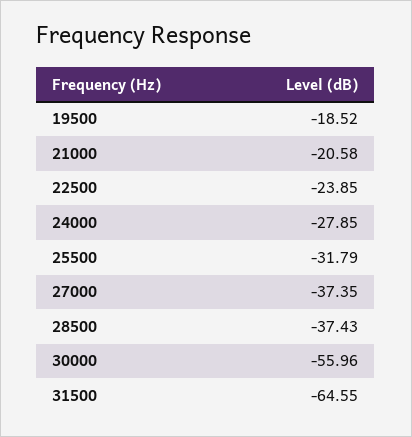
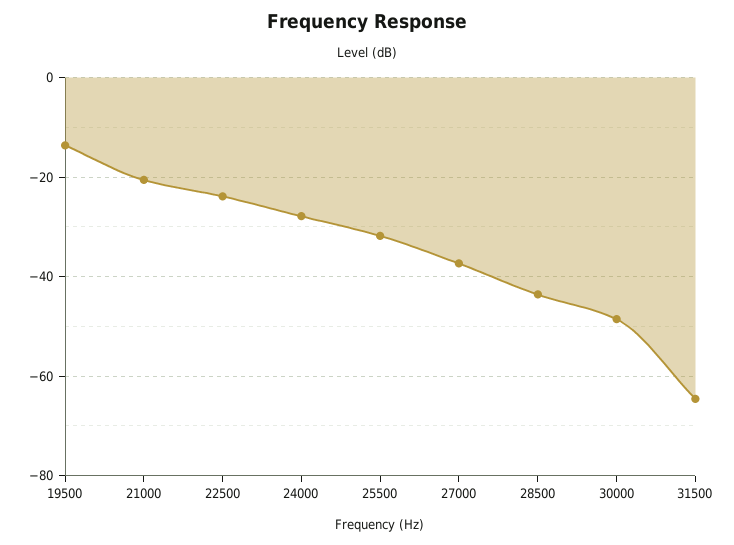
19500: -18.52 -> -14
28500: -37.43 -> -44
30000: -55.96 -> -48

